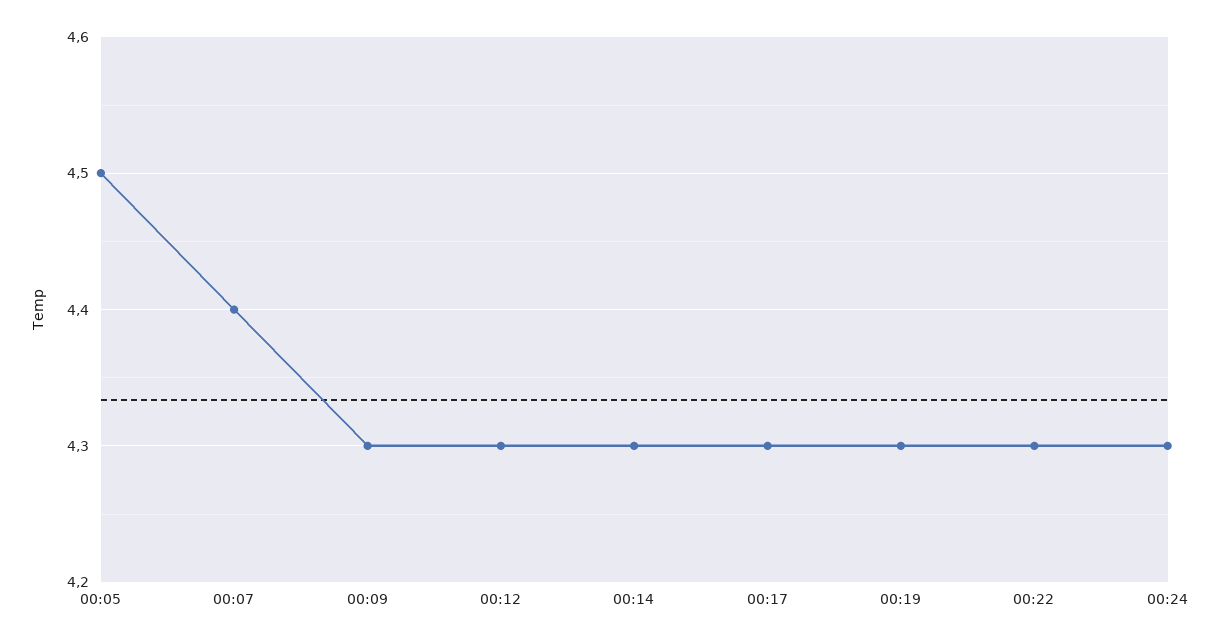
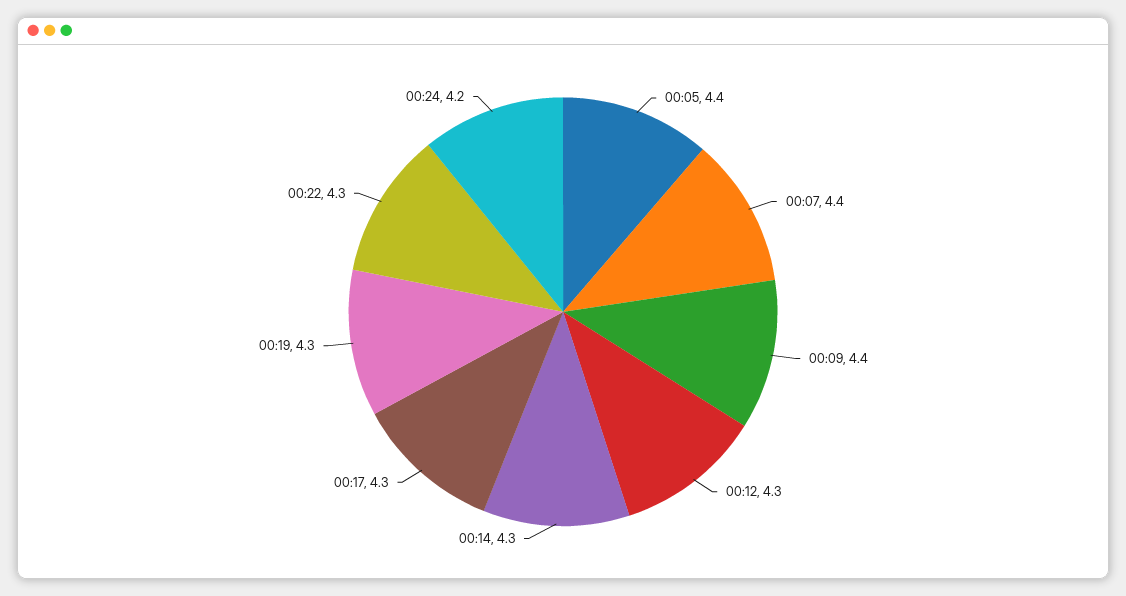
00:05: 4.5 -> 4.4
00:09: 4.3 -> 4.4
00:24: 4.3 -> 4.2

